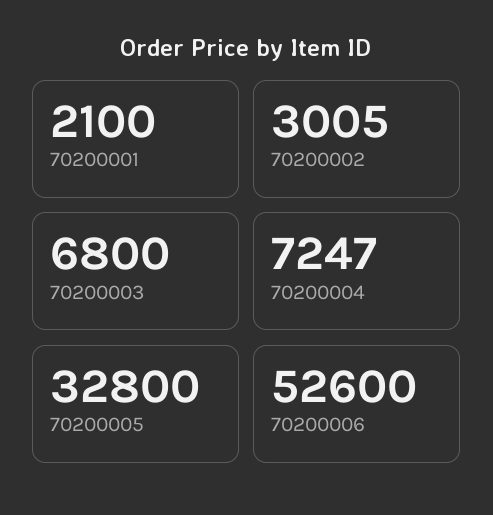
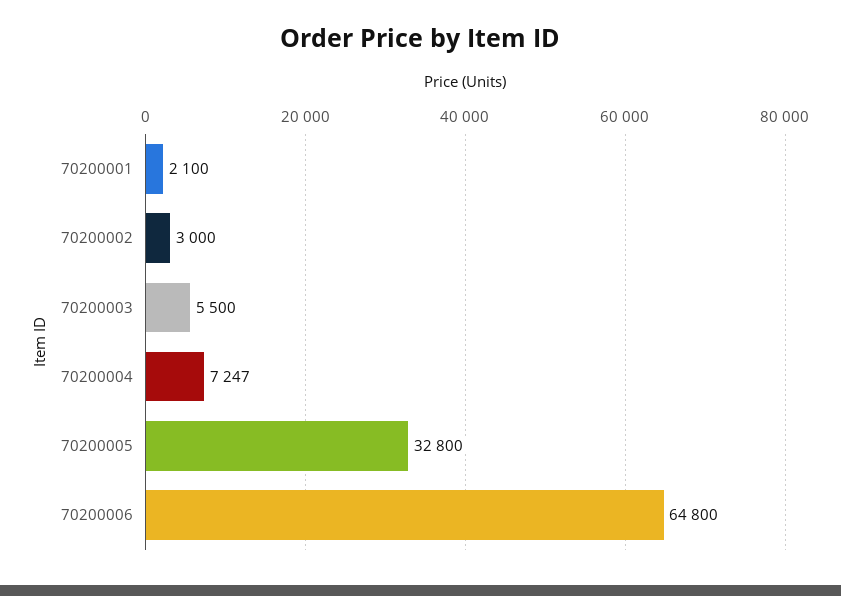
70200002: 3005 -> 3000
70200003: 6800 -> 5500
70200006: 52600 -> 64800

